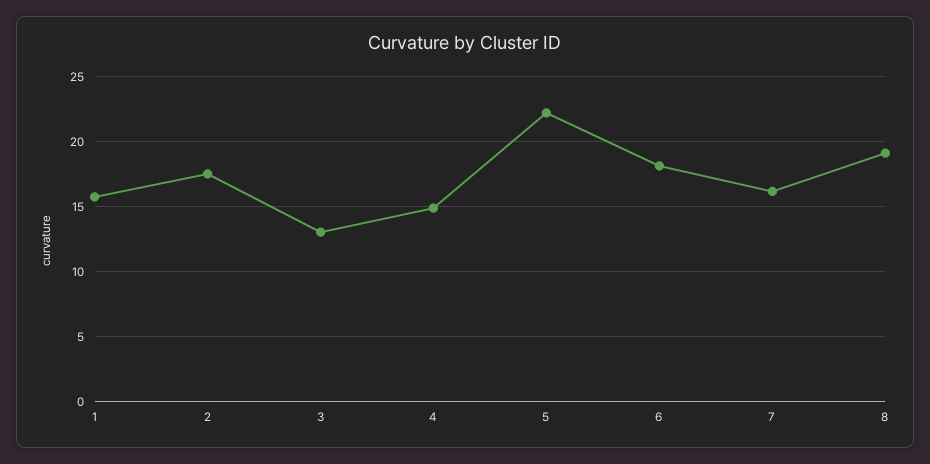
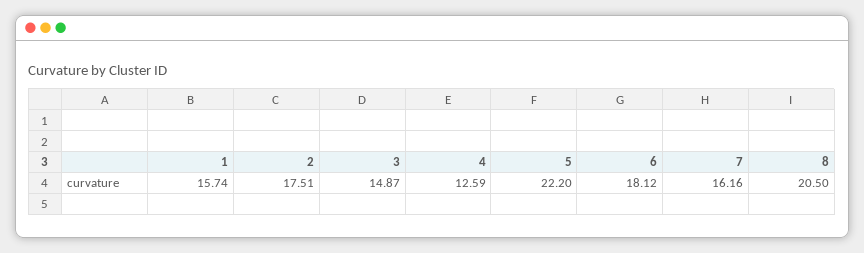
3: 13 -> 14.87
4: 15 -> 12.59
8: 19 -> 20.5

